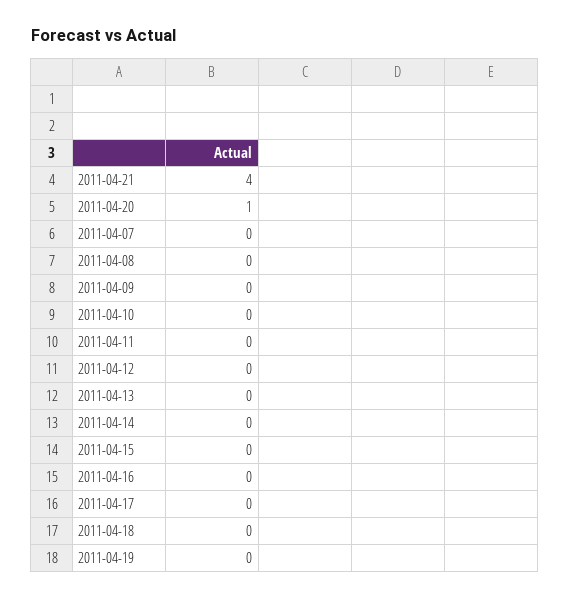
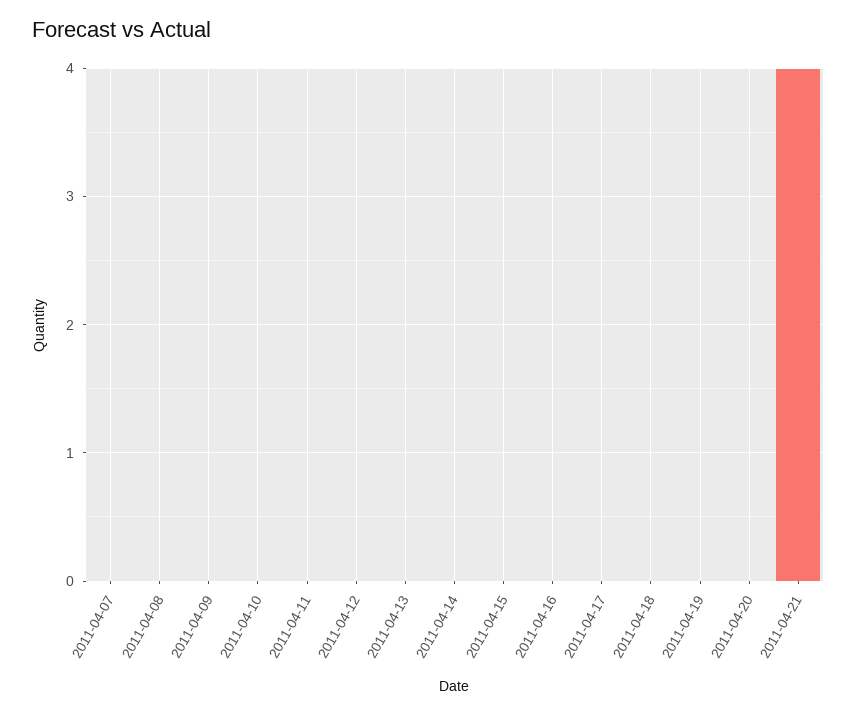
2011-04-20: 1 -> 0

